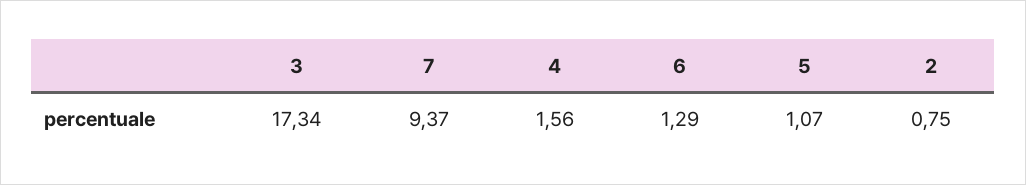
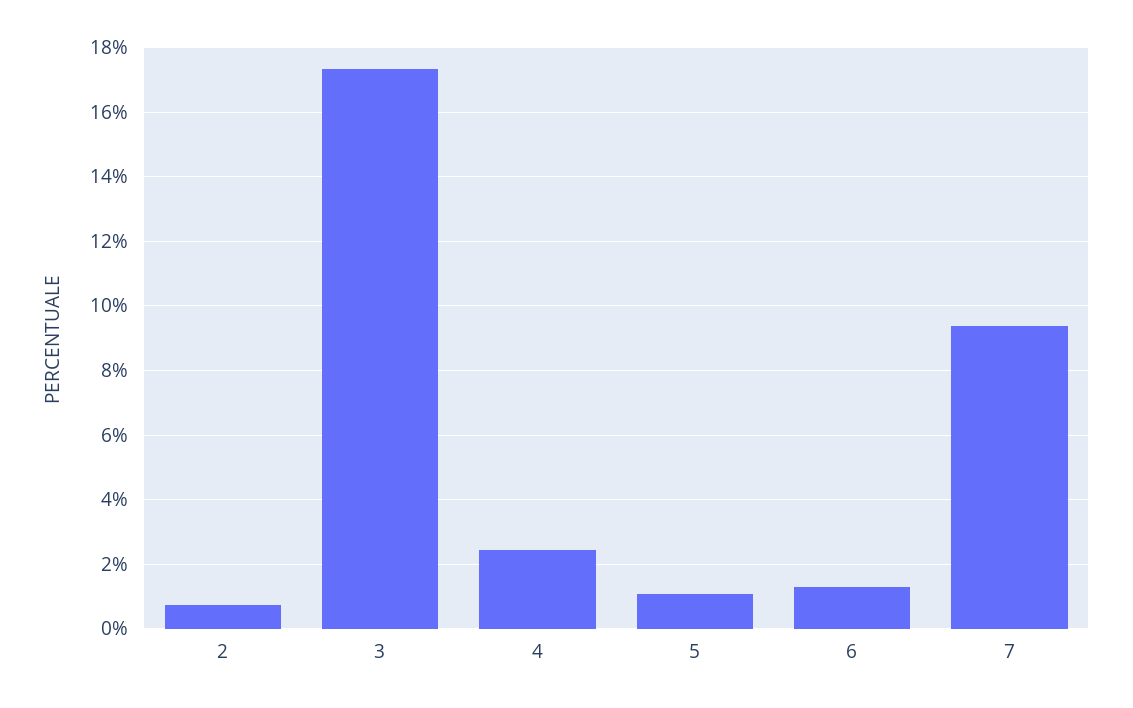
4: 1.56 -> 2.4

